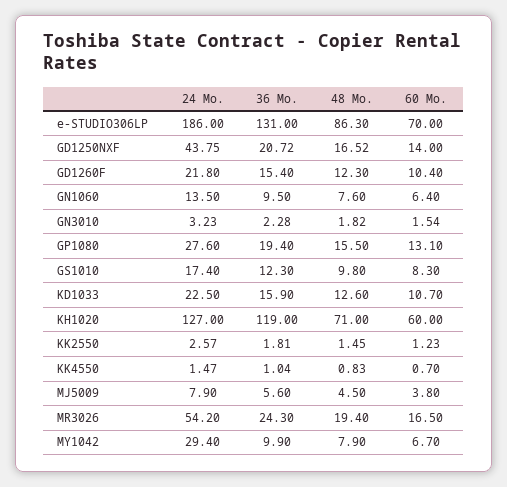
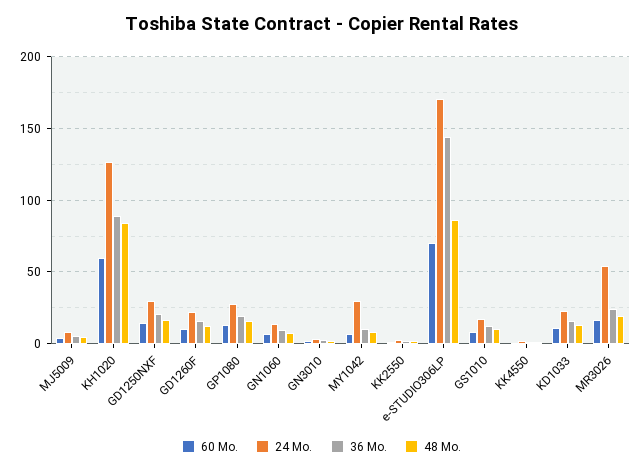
24 Mo., e-STUDIO306LP: 186 -> 170
36 Mo., e-STUDIO306LP: 131 -> 145
24 Mo., GD1250NXF: 43.75 -> 30
36 Mo., KH1020: 119 -> 90
48 Mo., KH1020: 71 -> 85

